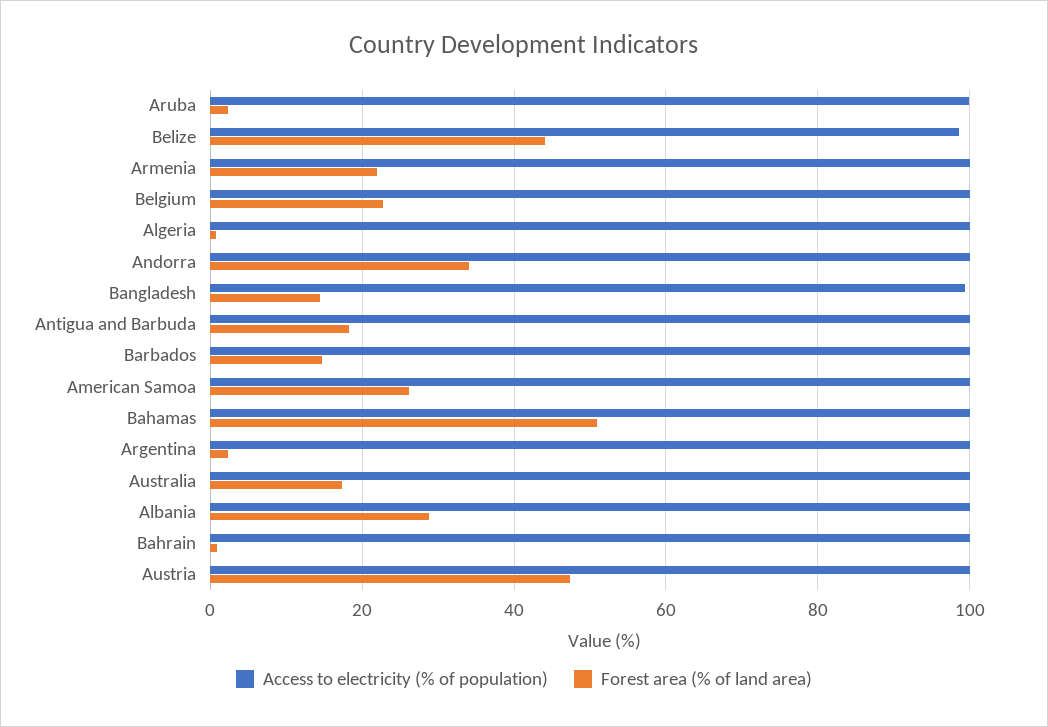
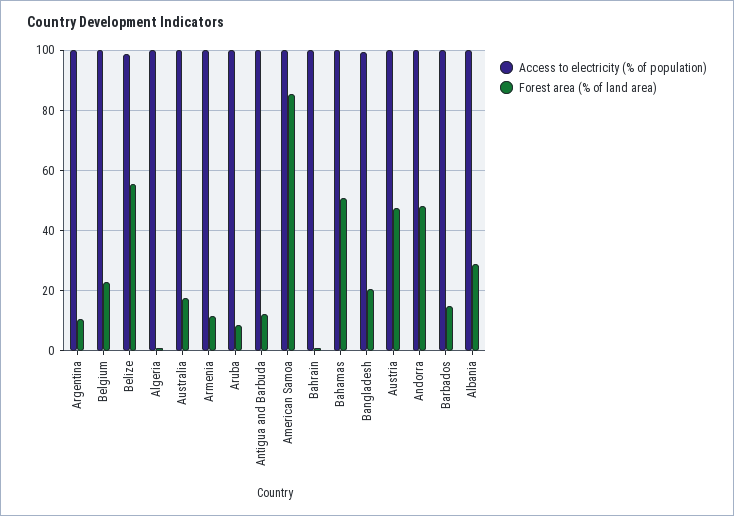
Forest area (% of land area), Aruba: 2 -> 8
Forest area (% of land area), Belize: 44 -> 56
Forest area (% of land area), Armenia: 22 -> 12
Forest area (% of land area), Andorra: 34 -> 48
Forest area (% of land area), Bangladesh: 14 -> 20
Forest area (% of land area), Antigua and Barbuda: 18 -> 12
Forest area (% of land area), American Samoa: 26 -> 86
Forest area (% of land area), Argentina: 2 -> 10

